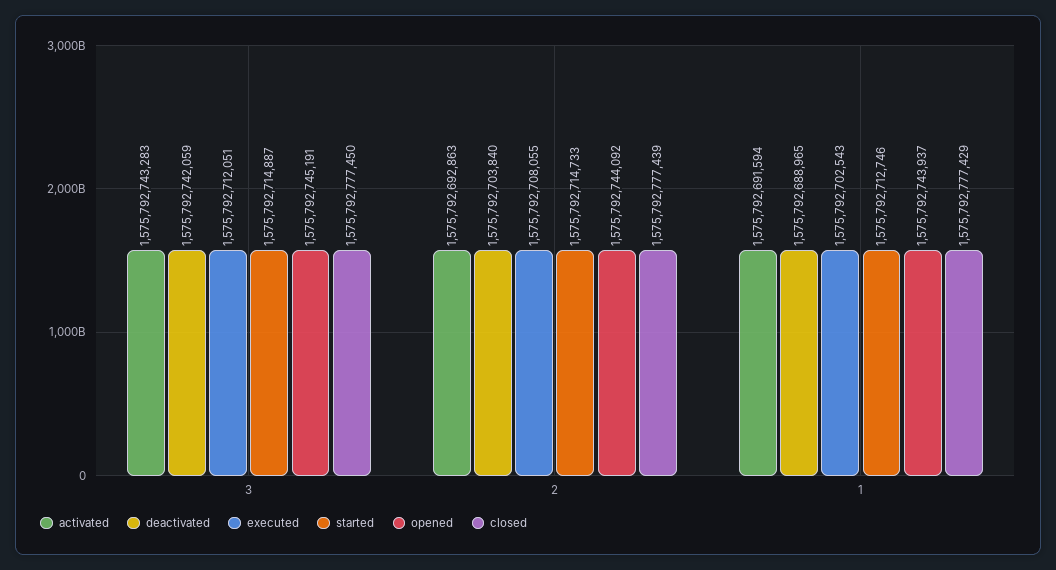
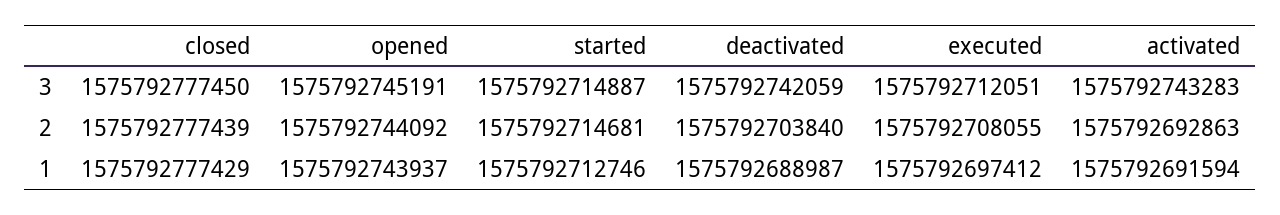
started, 2: 1575792714733 -> 1575792714681
deactivated, 1: 1575792688965 -> 1575792688987
executed, 1: 1575792702543 -> 1575792697412

